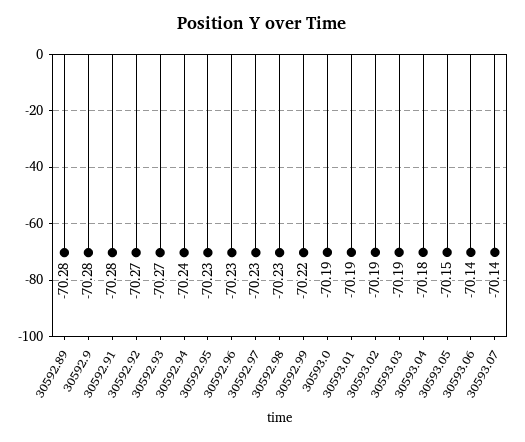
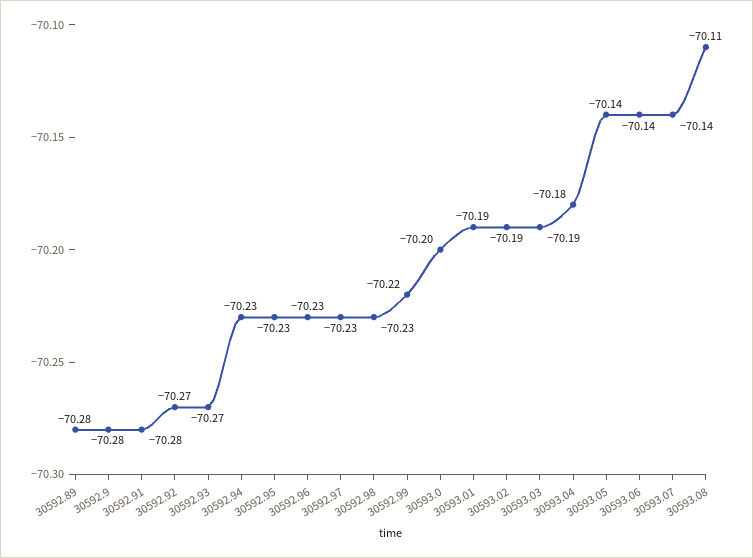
30592.94: -70.24 -> -70.23
30593.0: -70.19 -> -70.2
30593.05: -70.15 -> -70.14
30593.08: none -> -70.11

